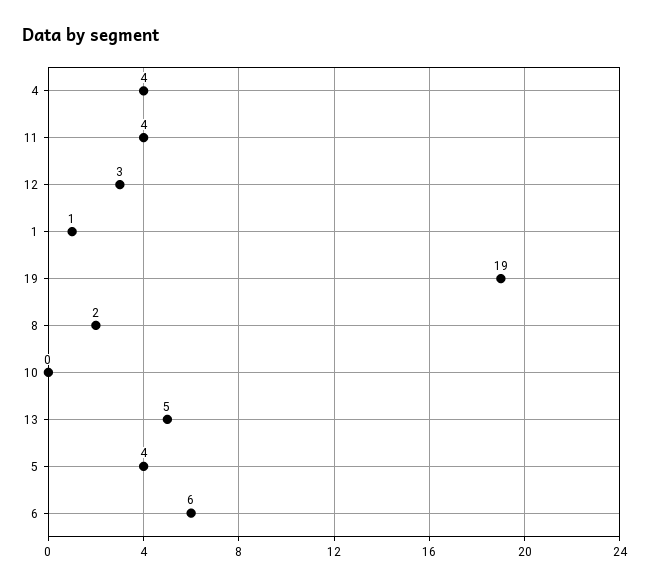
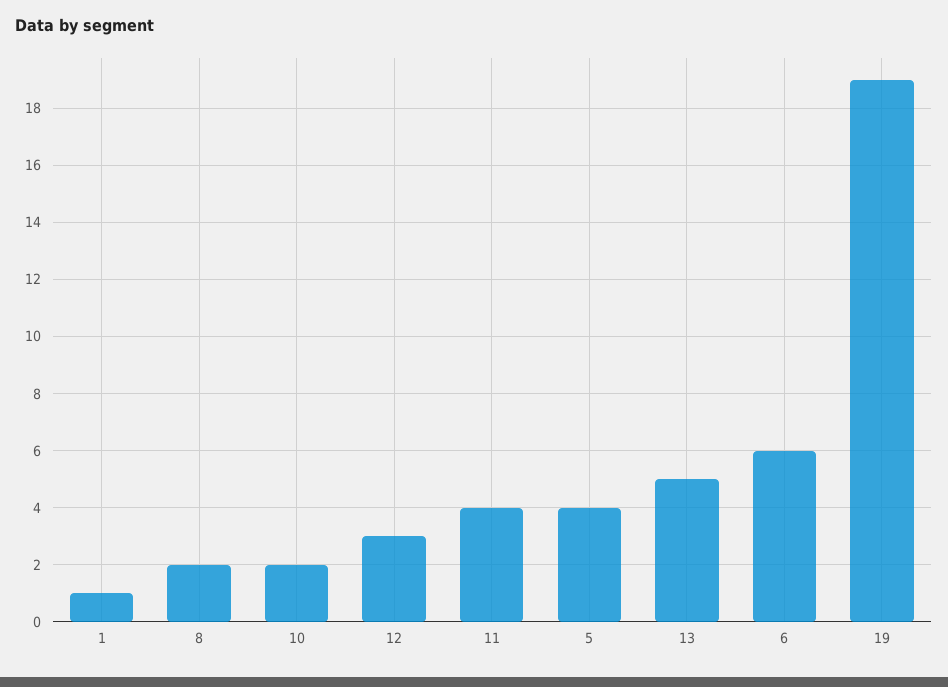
4: 4 -> none
10: 0 -> 2

